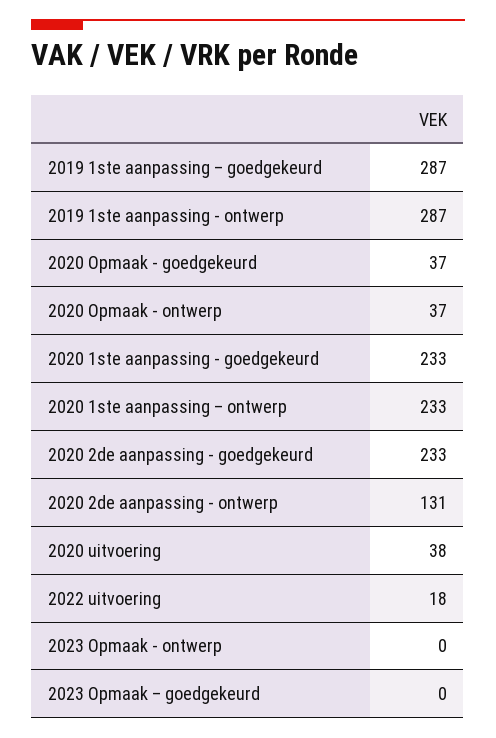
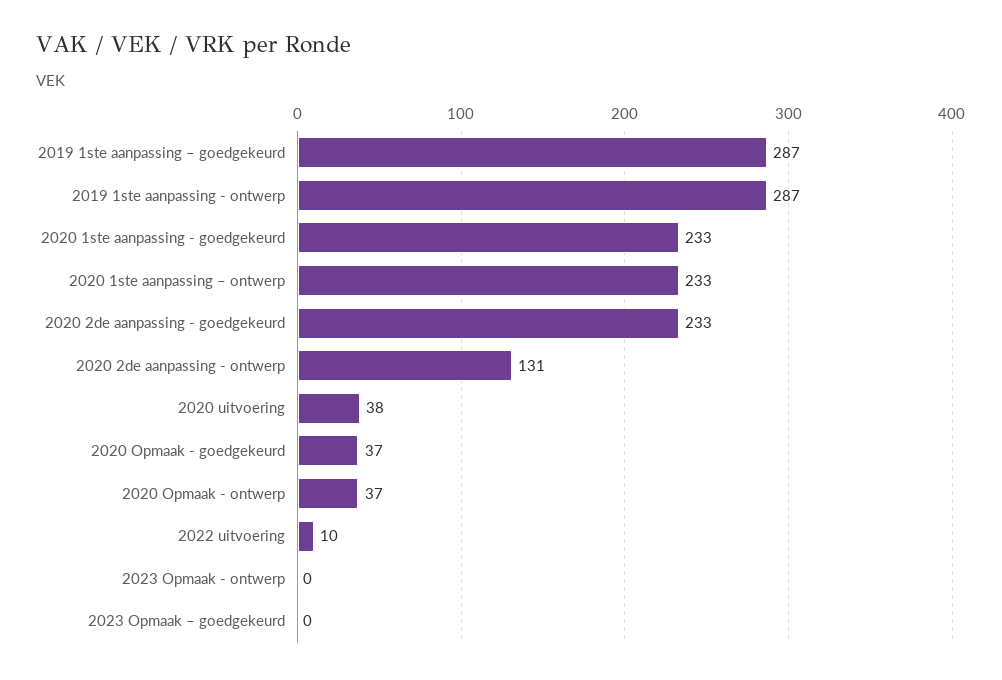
2022 uitvoering: 18 -> 10

